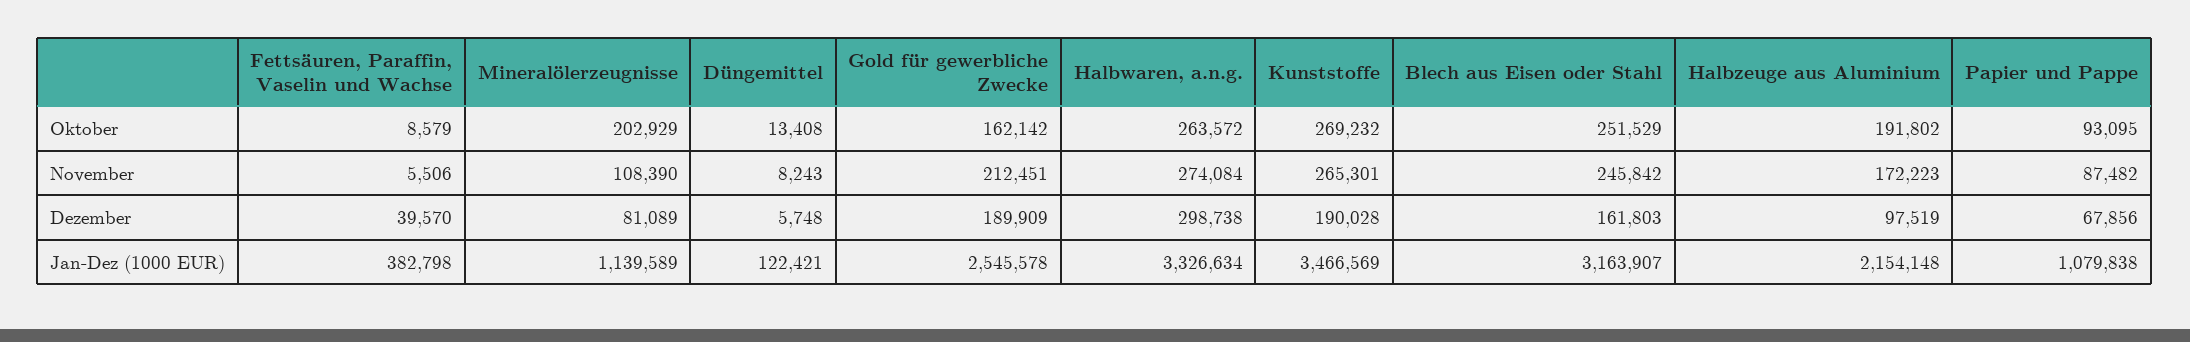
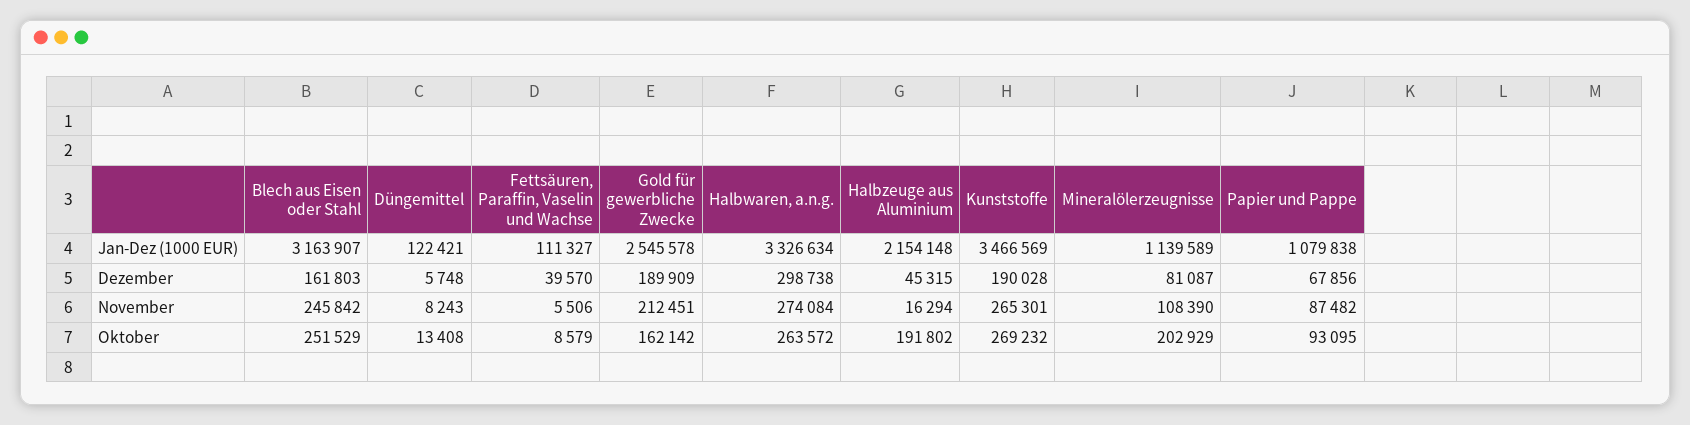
Halbzeuge aus Aluminium, November: 172223 -> 16294
Mineralölerzeugnisse, Dezember: 81089 -> 81087
Halbzeuge aus Aluminium, Dezember: 97519 -> 45315
Fettsäuren, Paraffin, Vaselin und Wachse, Jan-Dez (1000 EUR): 382798 -> 111327

